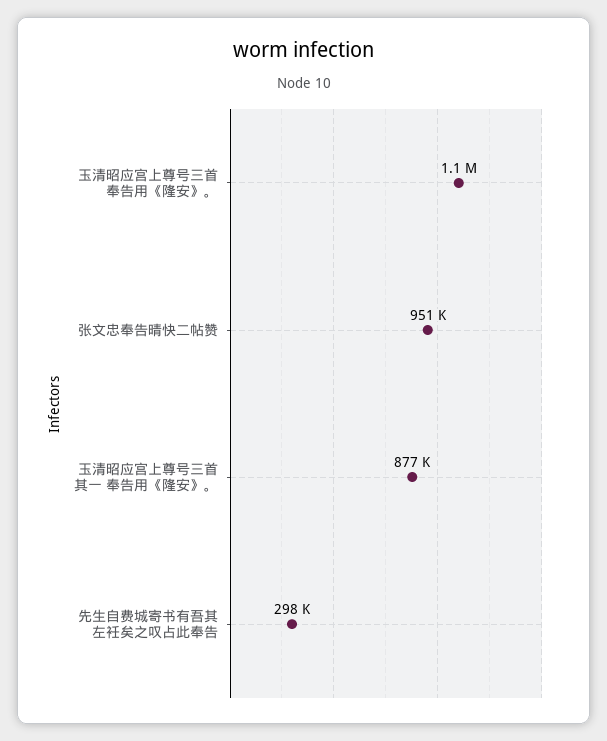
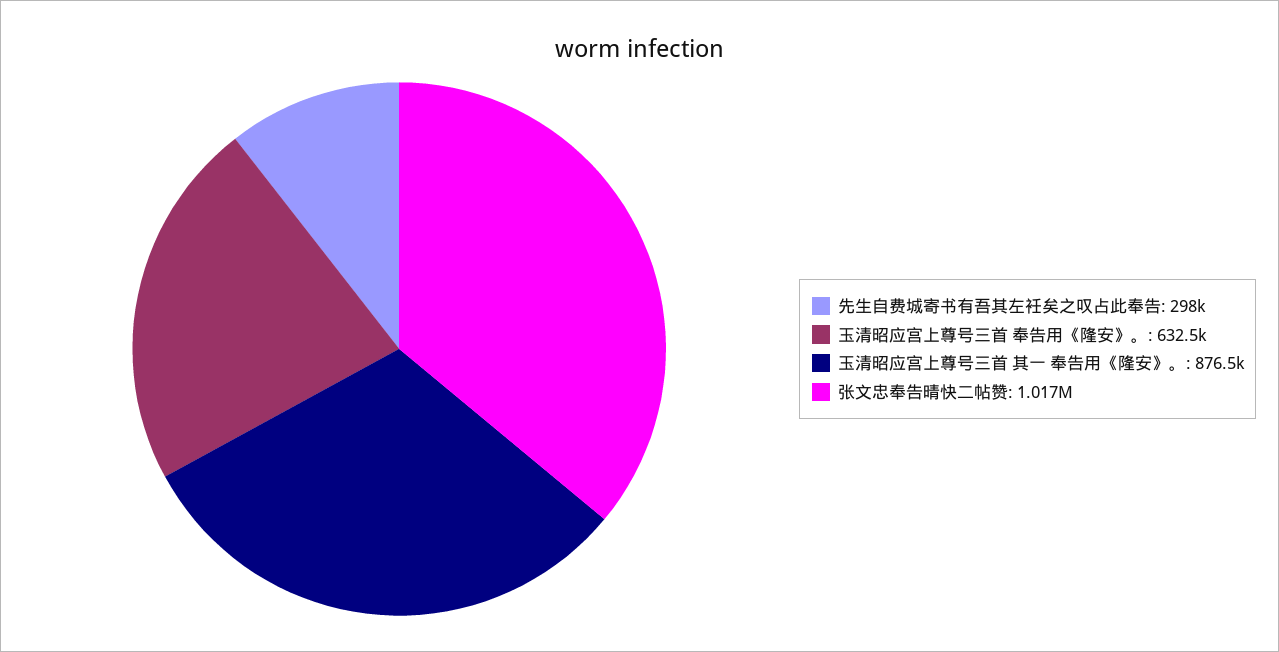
玉清昭应宫上尊号三首 奉告用《隆安》。: 1100000 -> 632500
张文忠奉告晴快二帖赞: 951000 -> 1017000

